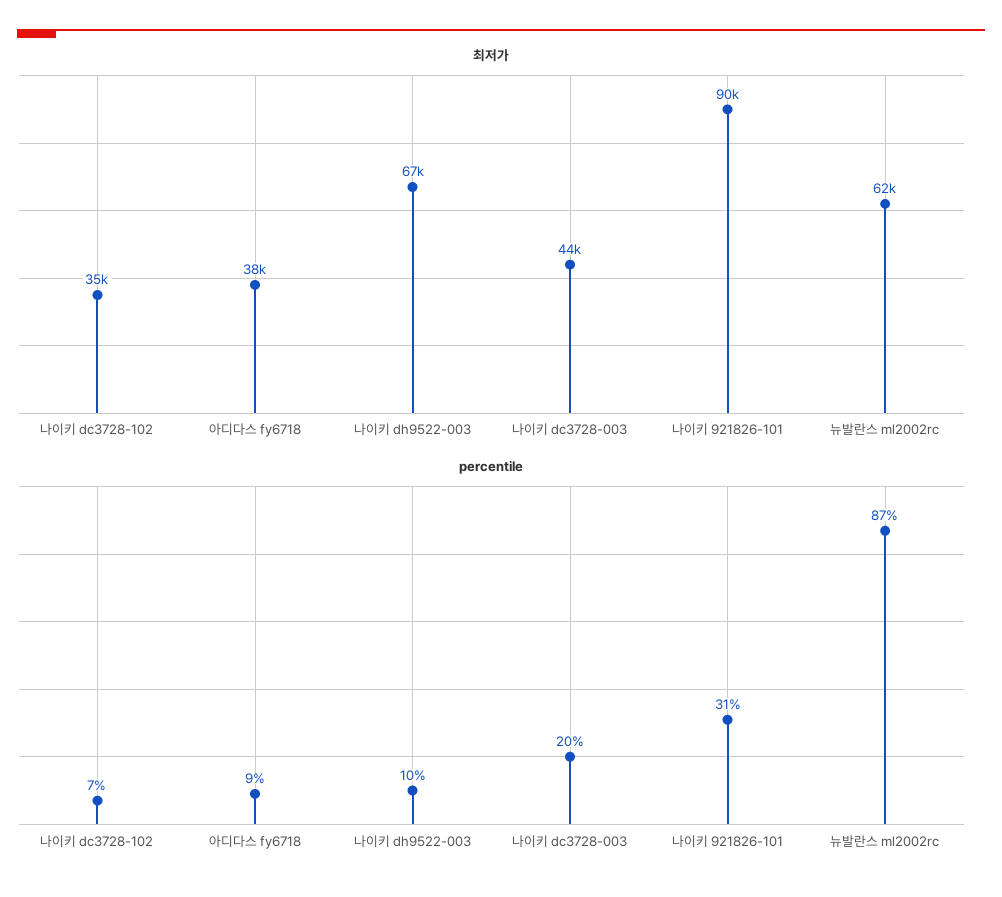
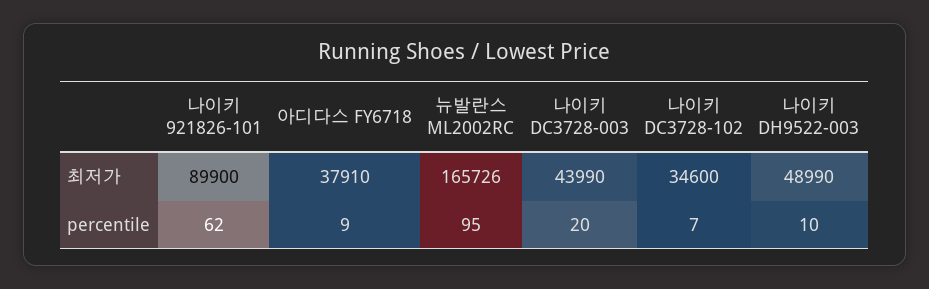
최저가, 나이키 dh9522-003: 67000 -> 48990
최저가, 뉴발란스 ml2002rc: 62000 -> 165726
percentile, 나이키 921826-101: 31 -> 62
percentile, 뉴발란스 ml2002rc: 87 -> 95

